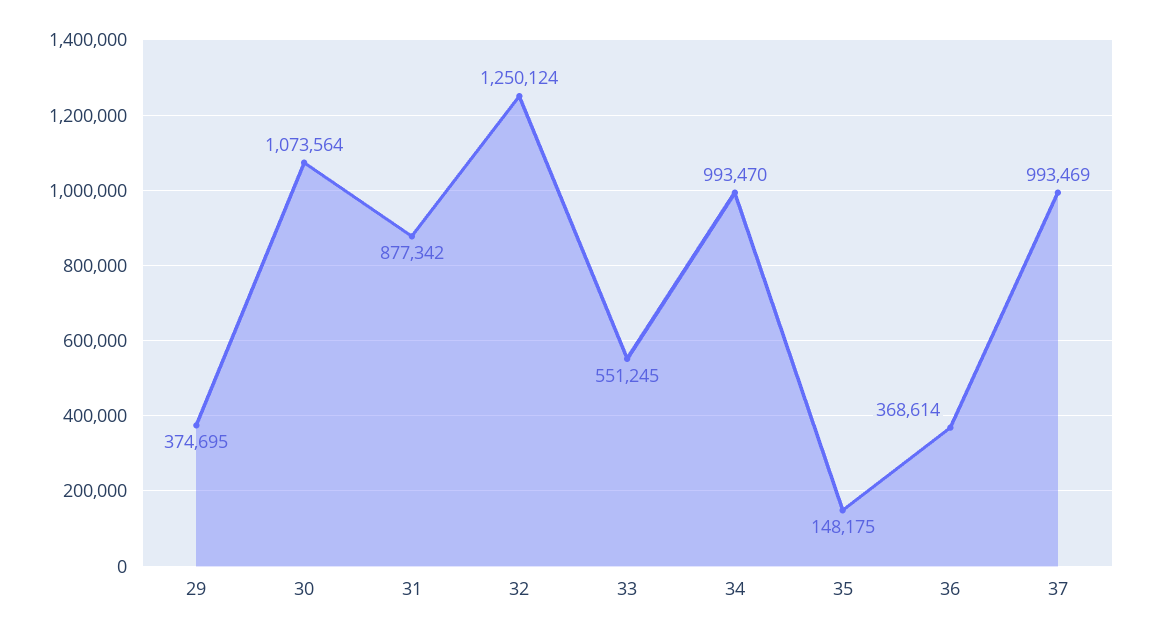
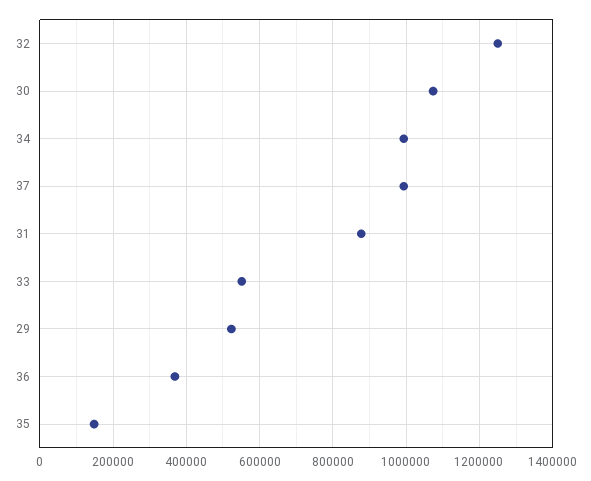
29: 374695 -> 520000

